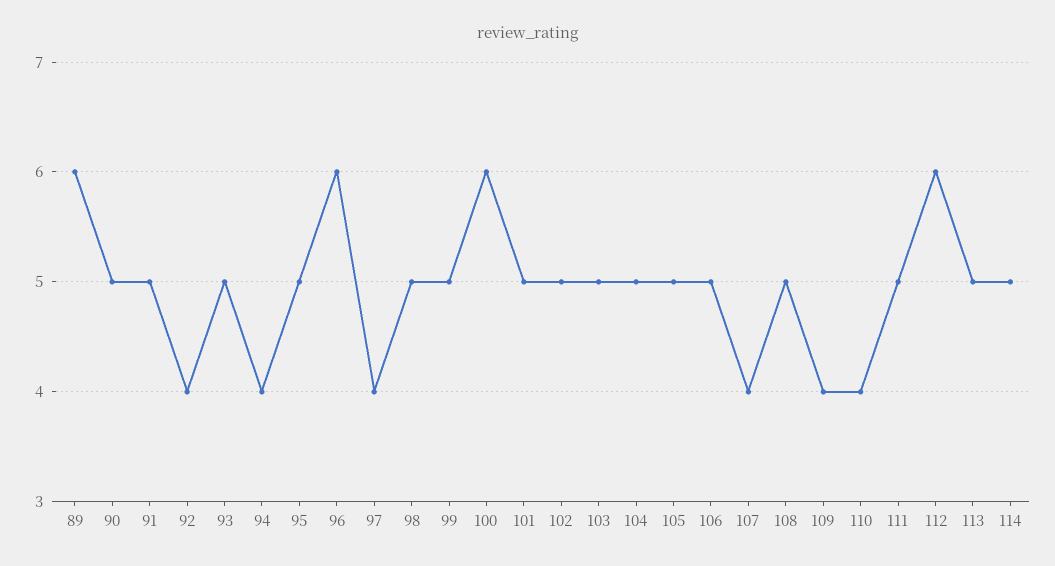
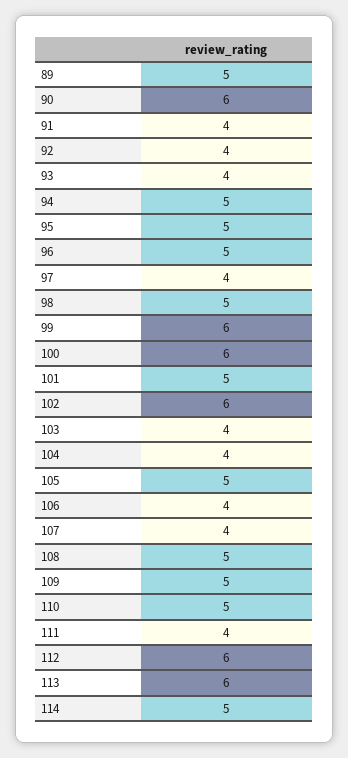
89: 6 -> 5
90: 5 -> 6
91: 5 -> 4
93: 5 -> 4
94: 4 -> 5
96: 6 -> 5
99: 5 -> 6
102: 5 -> 6
103: 5 -> 4
104: 5 -> 4
106: 5 -> 4
109: 4 -> 5
110: 4 -> 5
111: 5 -> 4
113: 5 -> 6

